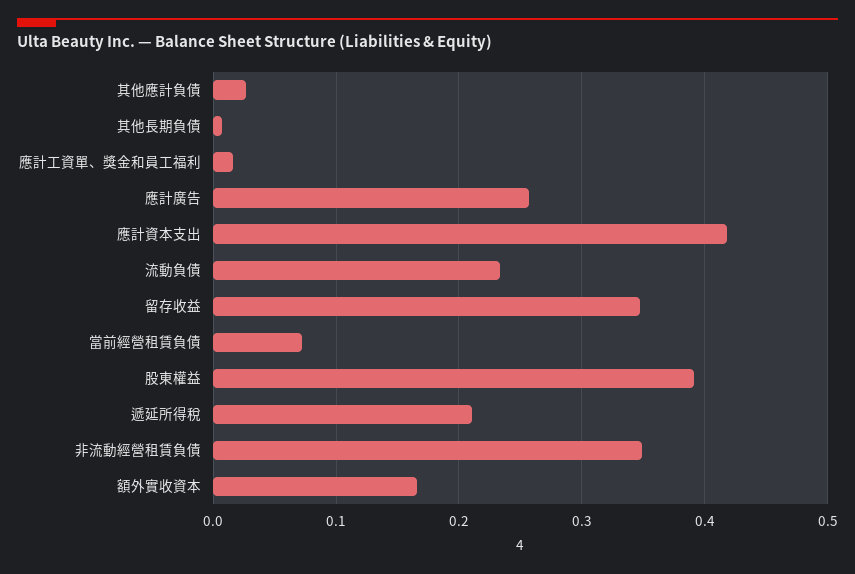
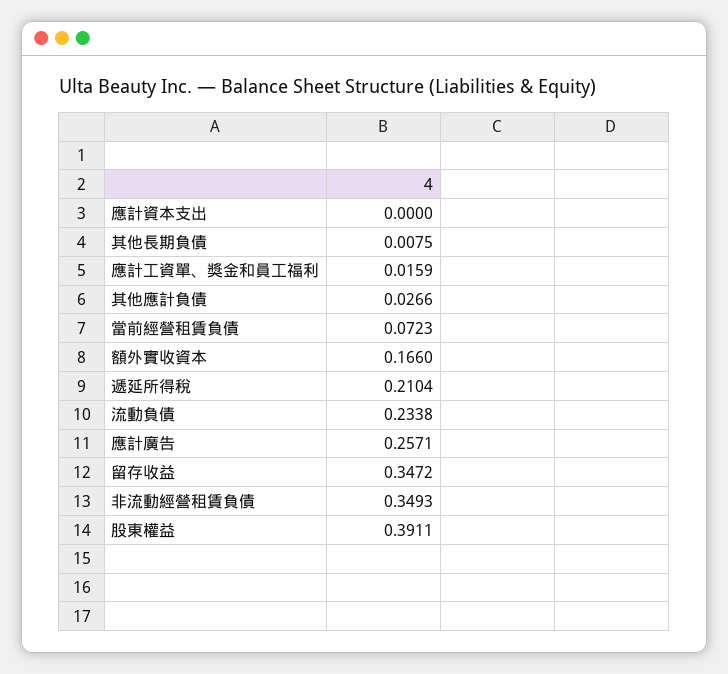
應計資本支出: 0.42 -> 0

